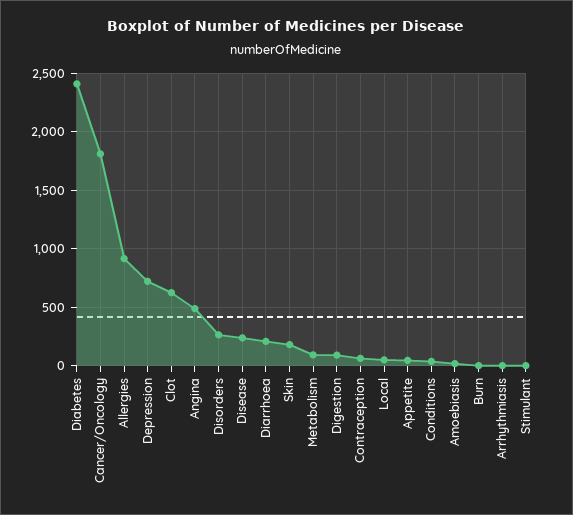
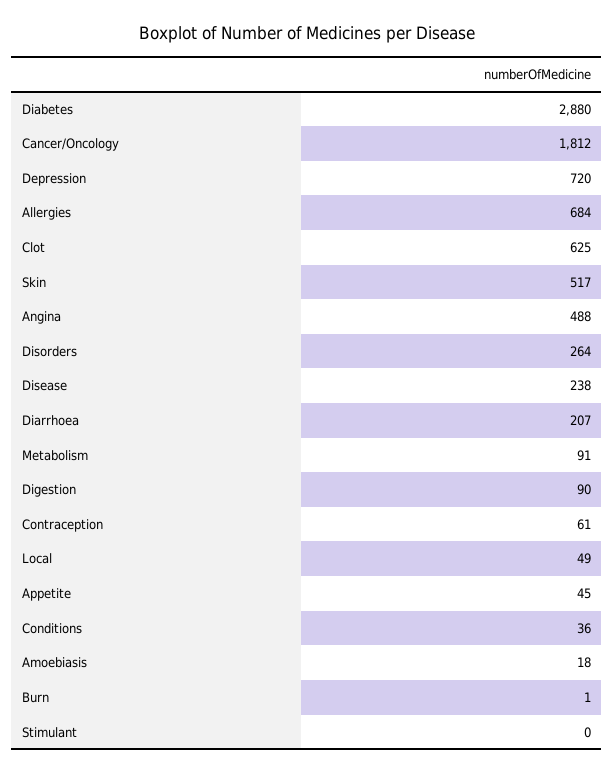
Diabetes: 2400 -> 2880
Allergies: 900 -> 684
Skin: 200 -> 517
Arrhythmiasis: 0 -> none

